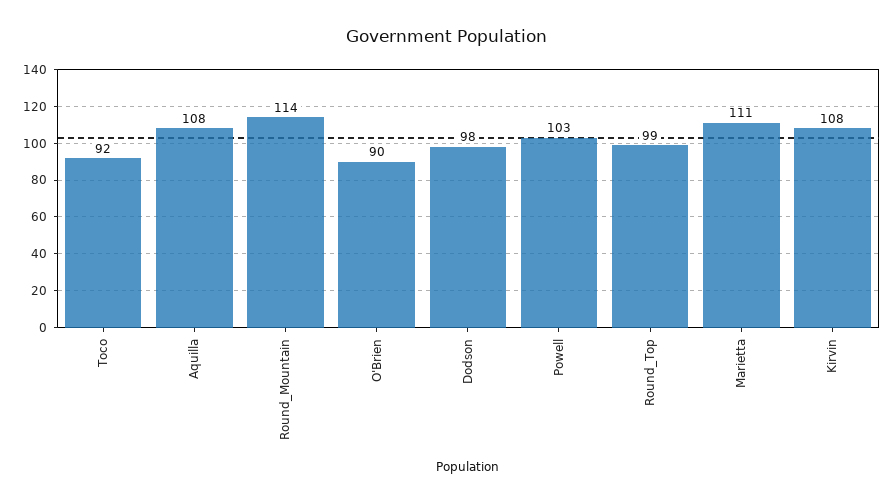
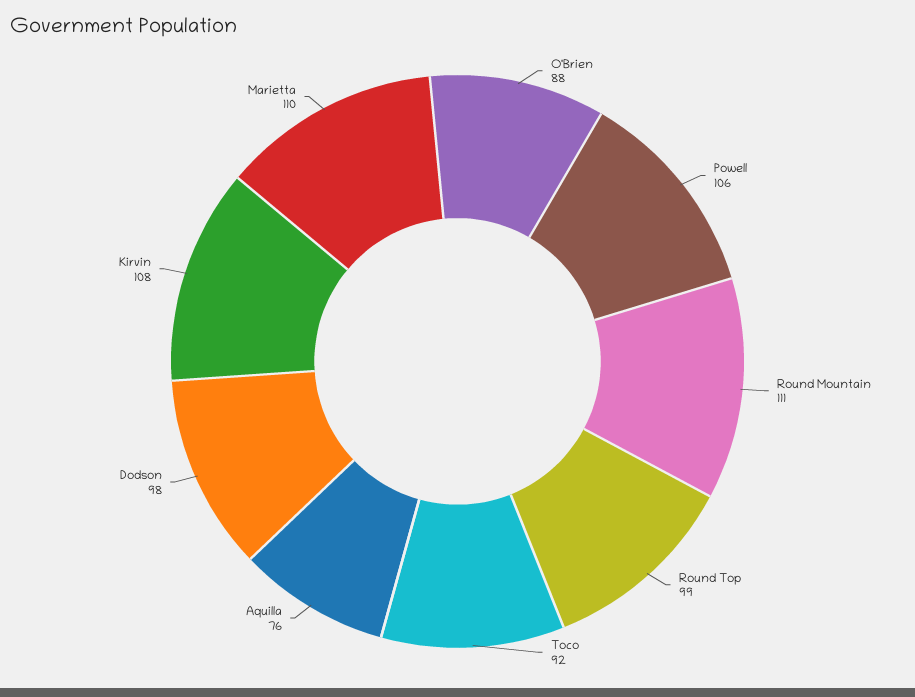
Aquilla: 108 -> 76
Round_Mountain: 114 -> 111
O'Brien: 90 -> 88
Powell: 103 -> 106
Marietta: 111 -> 110

